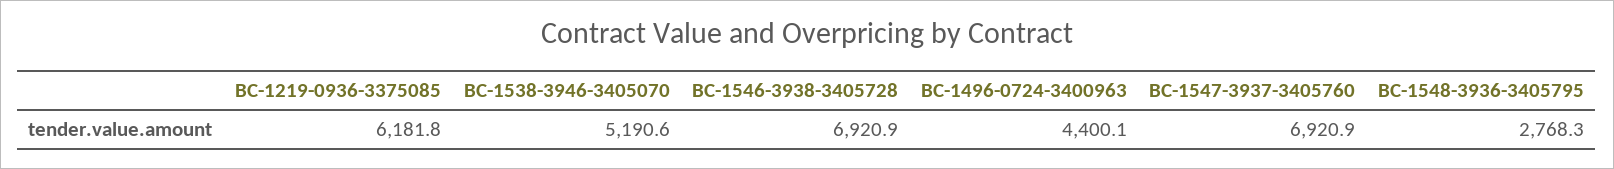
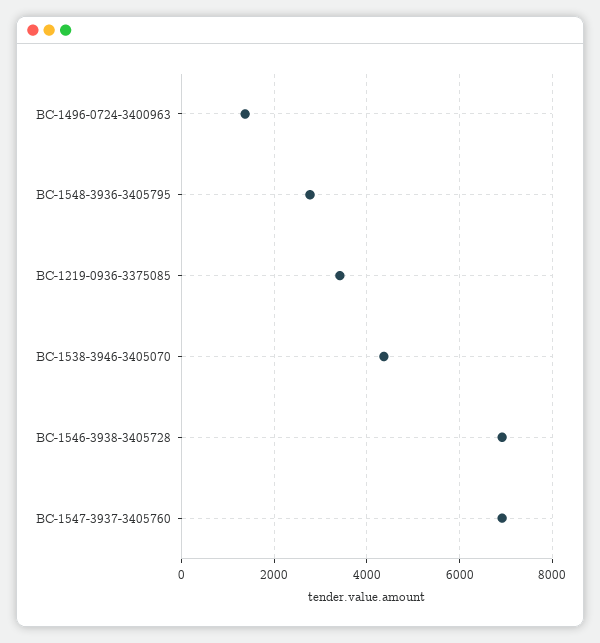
BC-1219-0936-3375085: 6181.8 -> 3400
BC-1538-3946-3405070: 5190.6 -> 4400
BC-1496-0724-3400963: 4400.1 -> 1400

